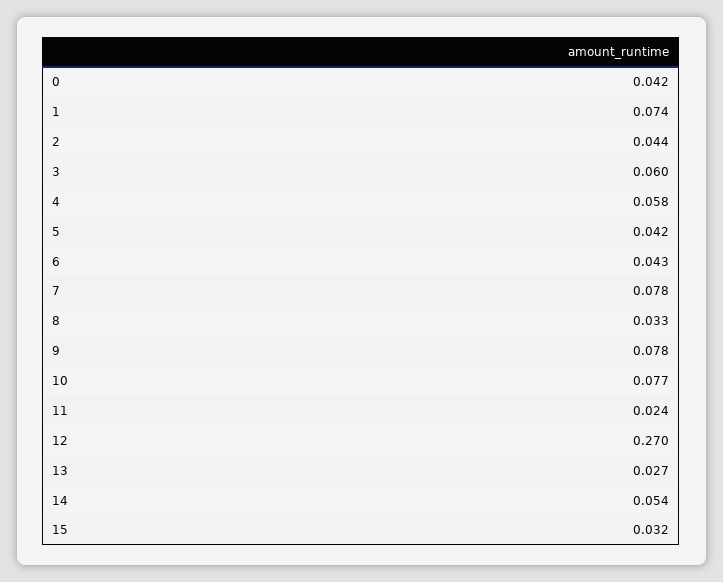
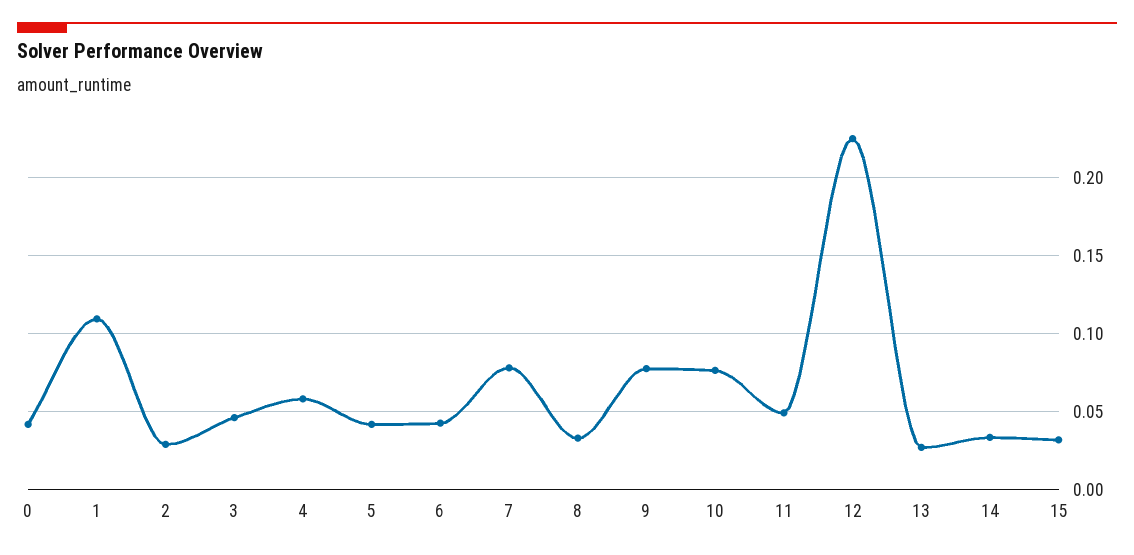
1: 0.074 -> 0.11
2: 0.044 -> 0.03
3: 0.06 -> 0.045
11: 0.024 -> 0.05
12: 0.27 -> 0.225
14: 0.054 -> 0.035

